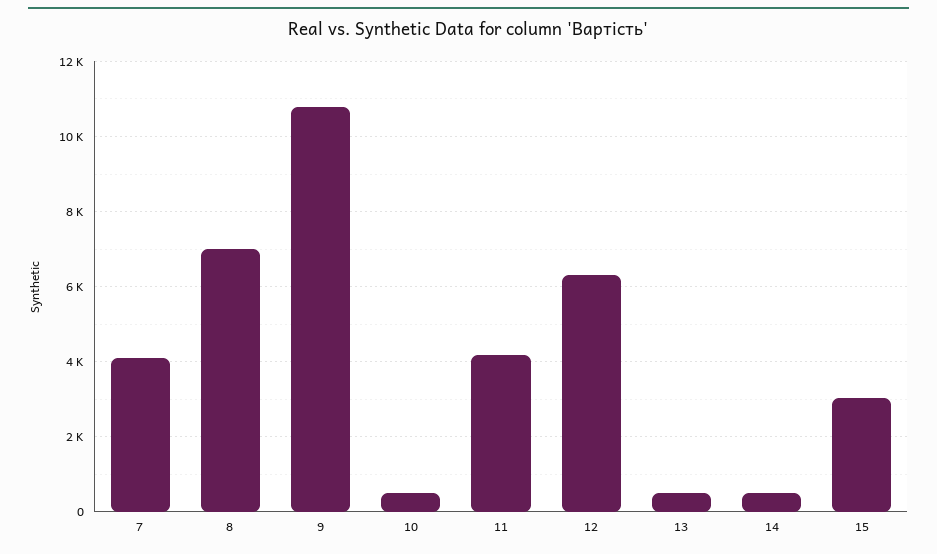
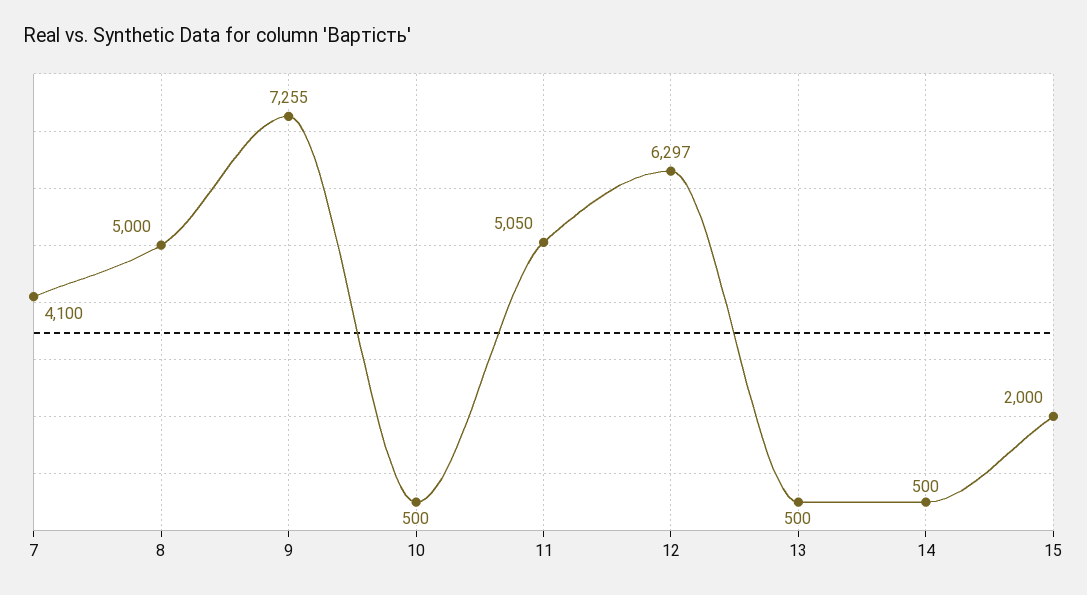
8: 7000 -> 5000
9: 10800 -> 7255
11: 4200 -> 5050
15: 3000 -> 2000

